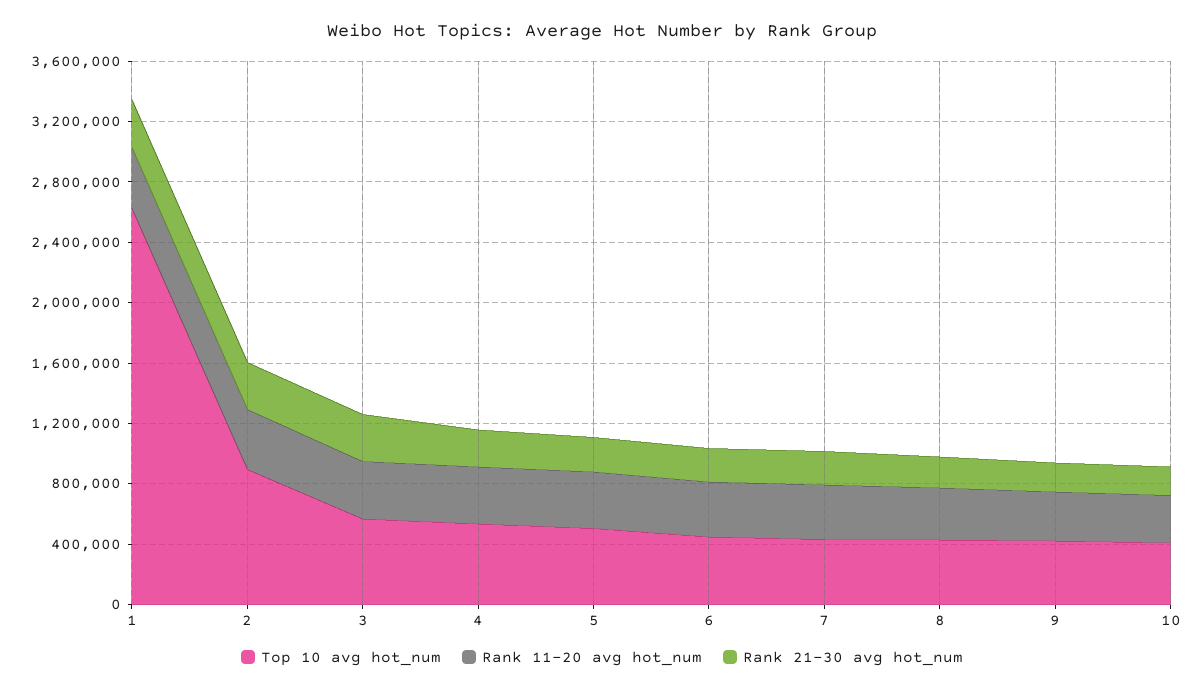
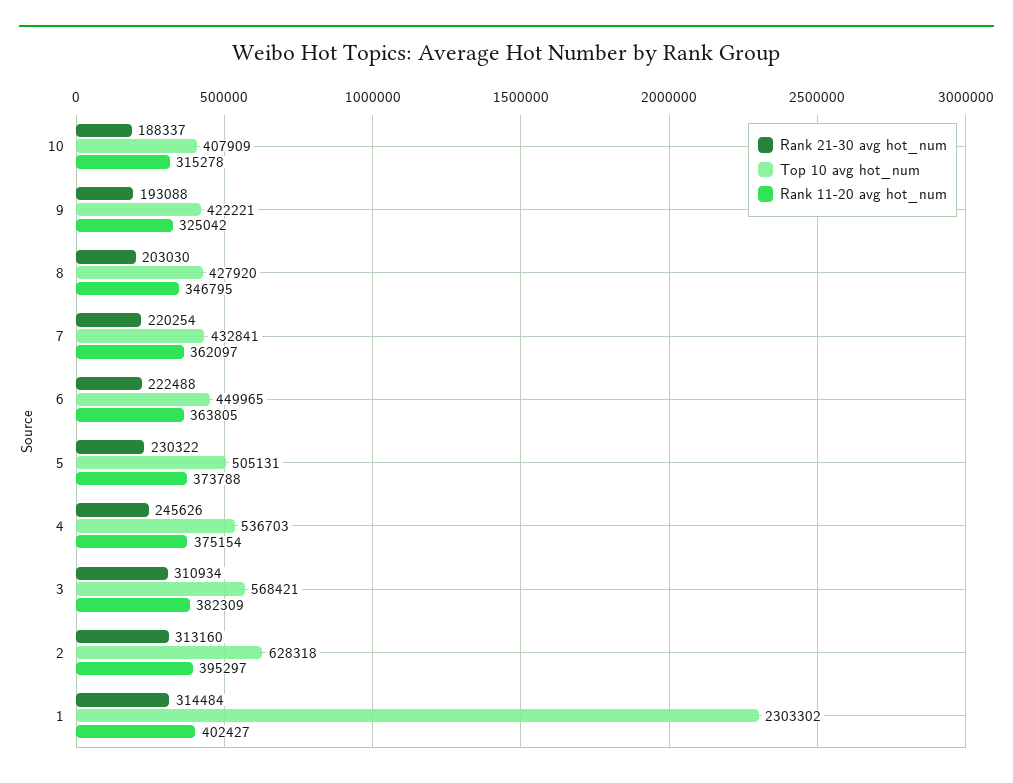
Top 10 avg hot_num, 1: 2600000 -> 2303302
Top 10 avg hot_num, 2: 900000 -> 628318

